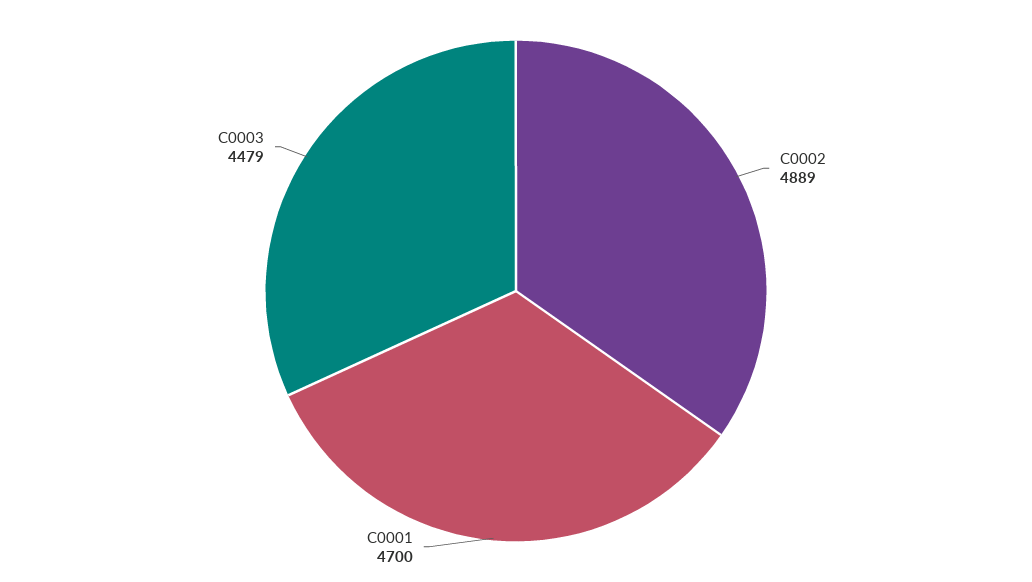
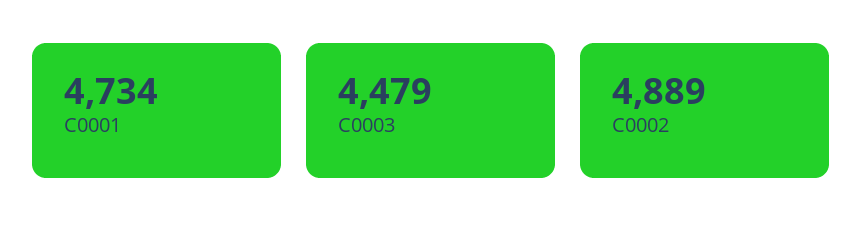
C0001: 4700 -> 4734

